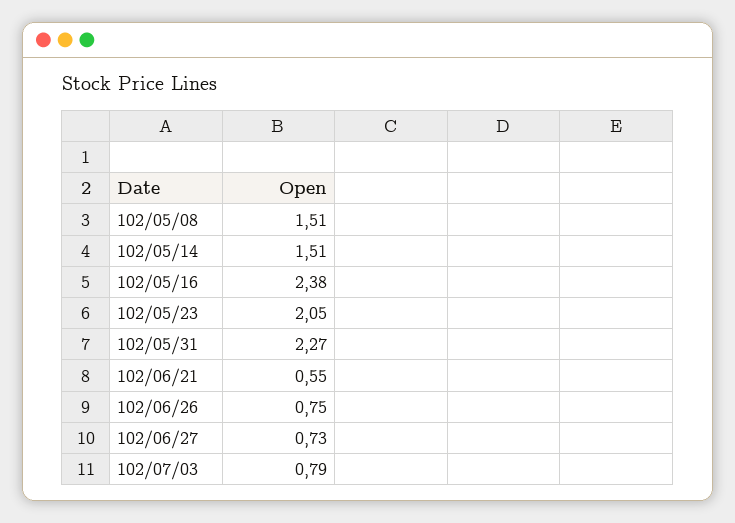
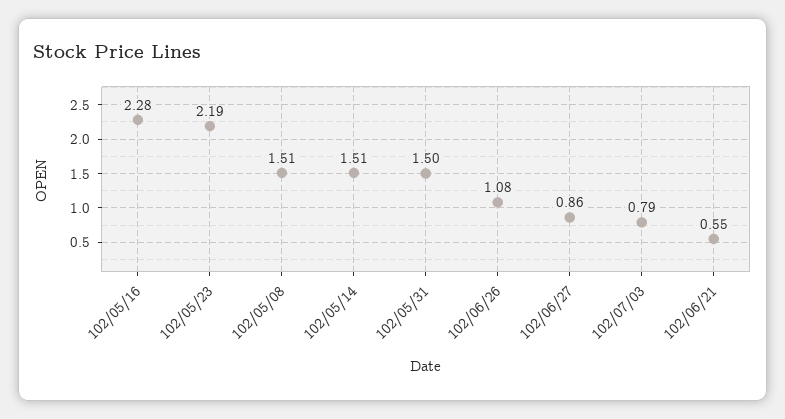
102/05/16: 2.38 -> 2.28
102/05/23: 2.05 -> 2.19
102/05/31: 2.27 -> 1.5
102/06/26: 0.75 -> 1.08
102/06/27: 0.73 -> 0.86

